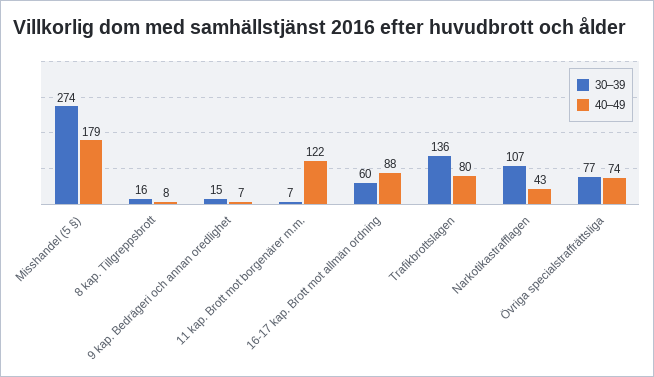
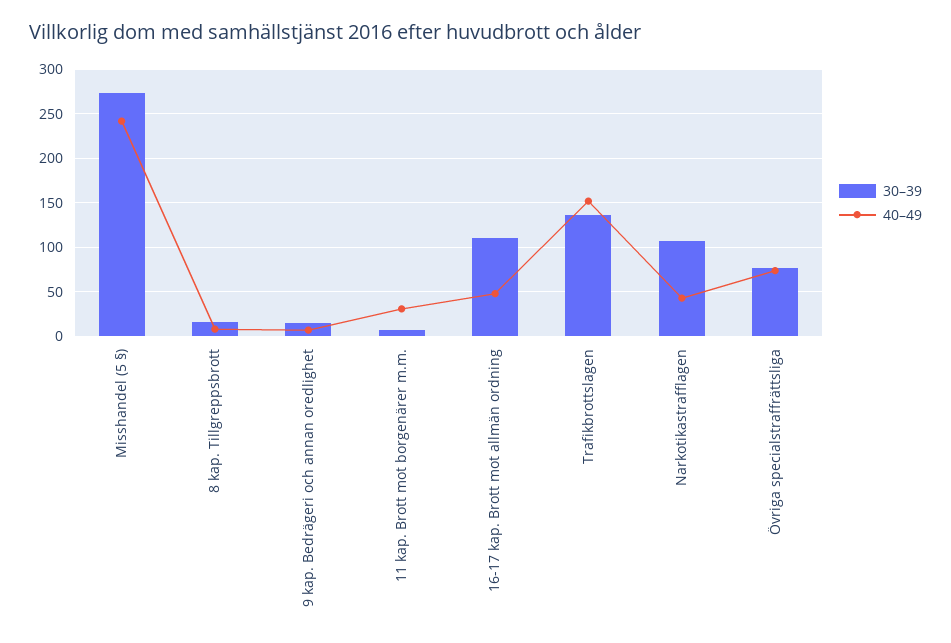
40–49, Misshandel (5 §): 179 -> 240
40–49, 11 kap. Brott mot borgenärer m.m.: 122 -> 30
30–39, 16-17 kap. Brott mot allmän ordning: 60 -> 110
40–49, 16-17 kap. Brott mot allmän ordning: 88 -> 50
40–49, Trafikbrottslagen: 80 -> 150

